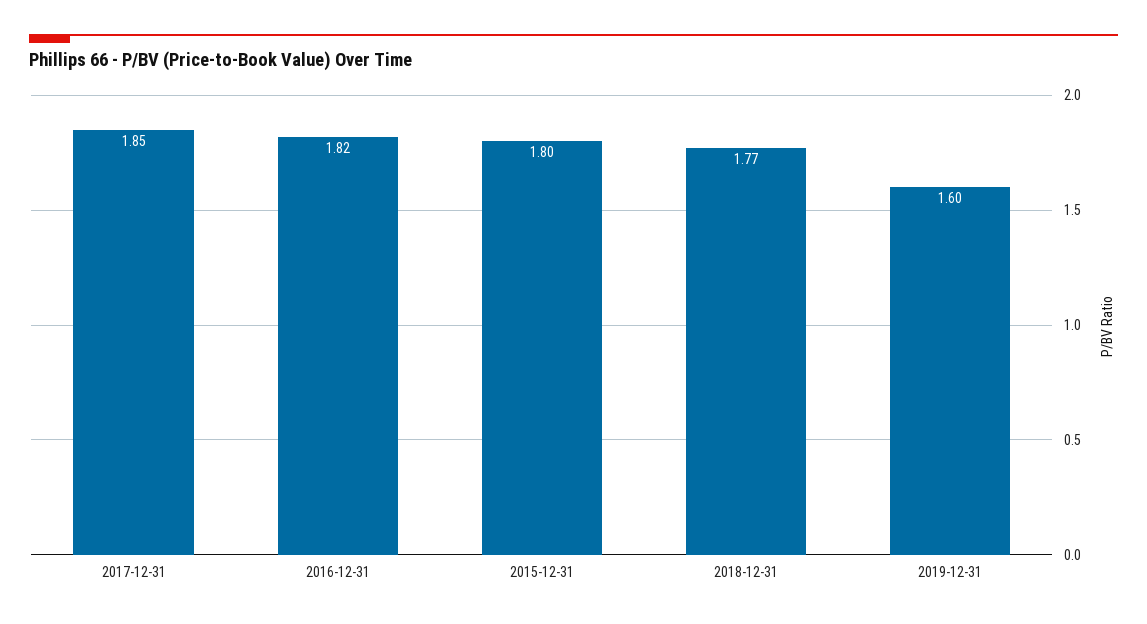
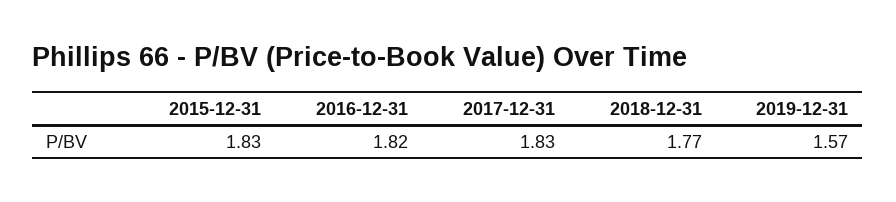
2017-12-31: 1.85 -> 1.83
2015-12-31: 1.8 -> 1.83
2019-12-31: 1.6 -> 1.57

